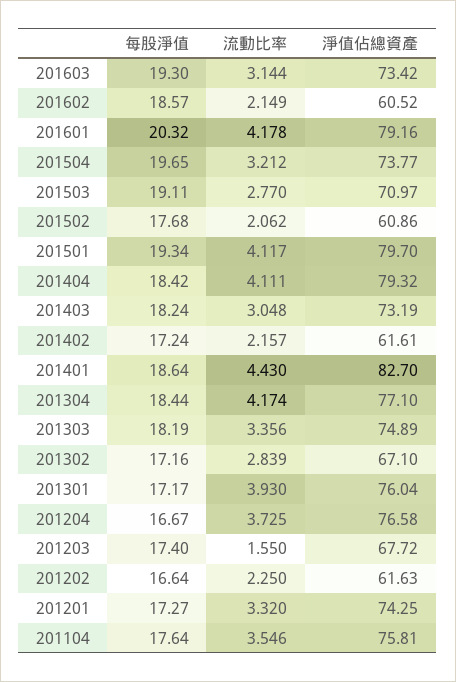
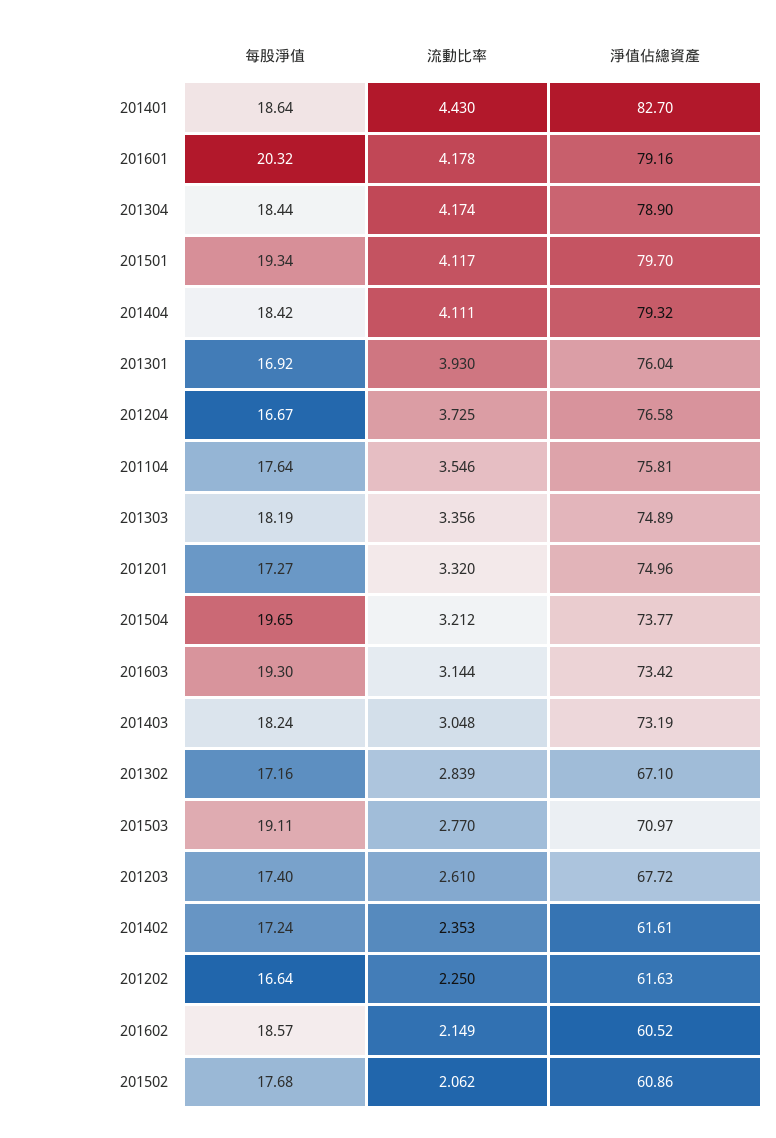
流動比率, 201402: 2.157 -> 2.353
淨值佔總資產, 201304: 77.1 -> 78.9
每股淨值, 201301: 17.17 -> 16.92
流動比率, 201203: 1.55 -> 2.61
淨值佔總資產, 201201: 74.25 -> 74.96

